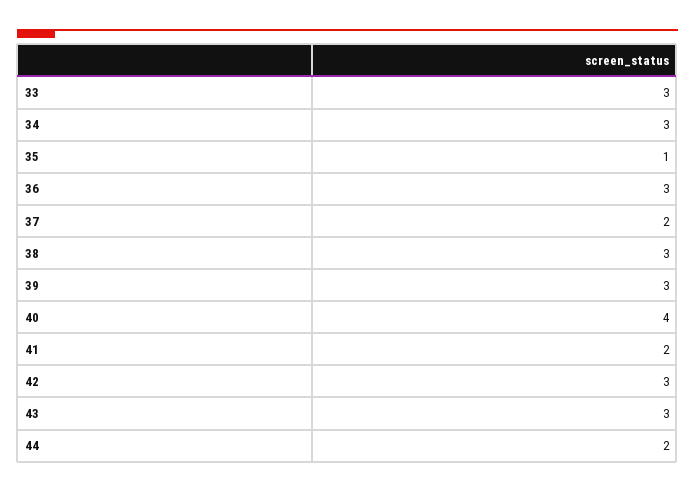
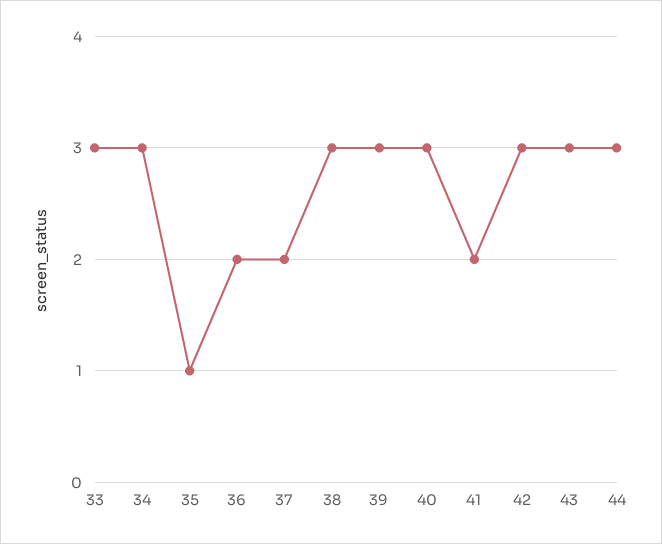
36: 3 -> 2
40: 4 -> 3
44: 2 -> 3

